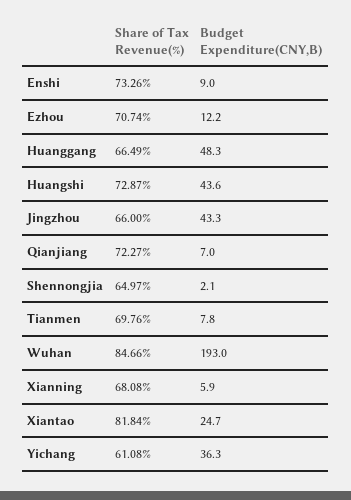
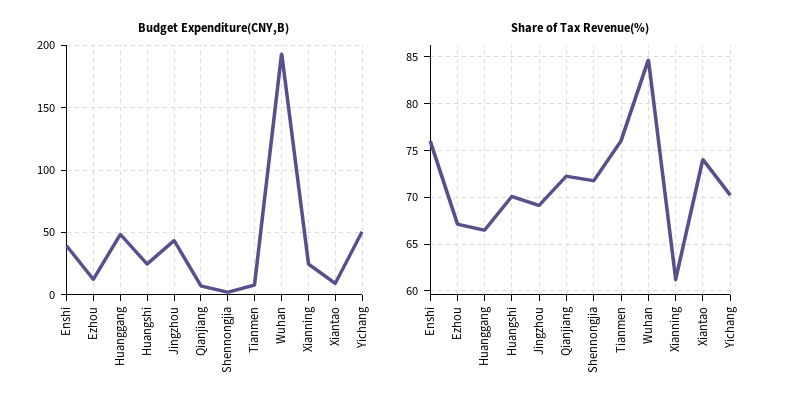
Share of Tax Revenue(%), Enshi: 73.26 -> 76
Budget Expenditure(CNY,B), Enshi: 9 -> 40
Share of Tax Revenue(%), Ezhou: 70.74 -> 67
Share of Tax Revenue(%), Huangshi: 72.87 -> 70
Budget Expenditure(CNY,B), Huangshi: 43.6 -> 25
Share of Tax Revenue(%), Jingzhou: 66 -> 69
Share of Tax Revenue(%), Shennongjia: 64.97 -> 72
Share of Tax Revenue(%), Tianmen: 69.76 -> 76
Share of Tax Revenue(%), Xianning: 68.08 -> 61
Budget Expenditure(CNY,B), Xianning: 5.9 -> 25
Share of Tax Revenue(%), Xiantao: 81.84 -> 74
Budget Expenditure(CNY,B), Xiantao: 24.7 -> 10
Share of Tax Revenue(%), Yichang: 61.08 -> 70
Budget Expenditure(CNY,B), Yichang: 36.3 -> 50

